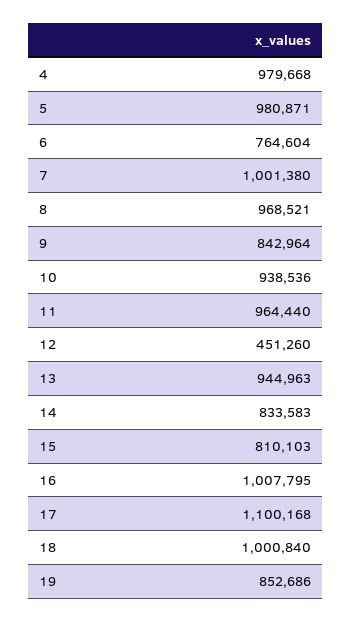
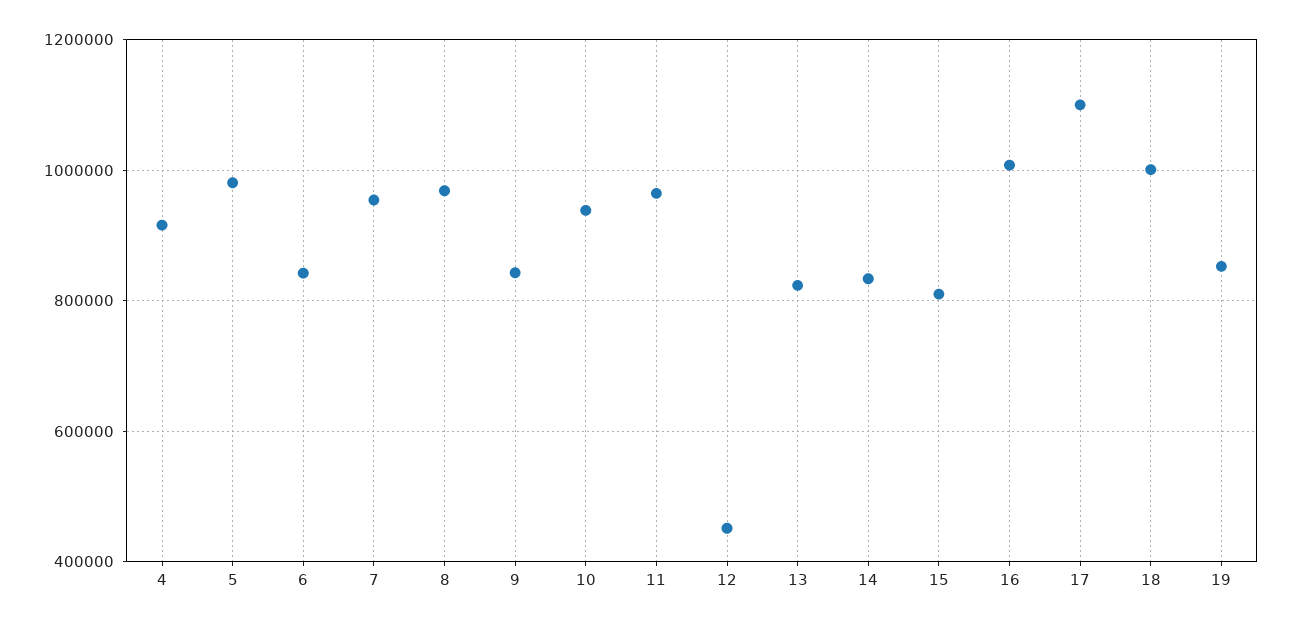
4: 979668 -> 920000
6: 764604 -> 840000
7: 1001380 -> 960000
13: 944963 -> 820000

